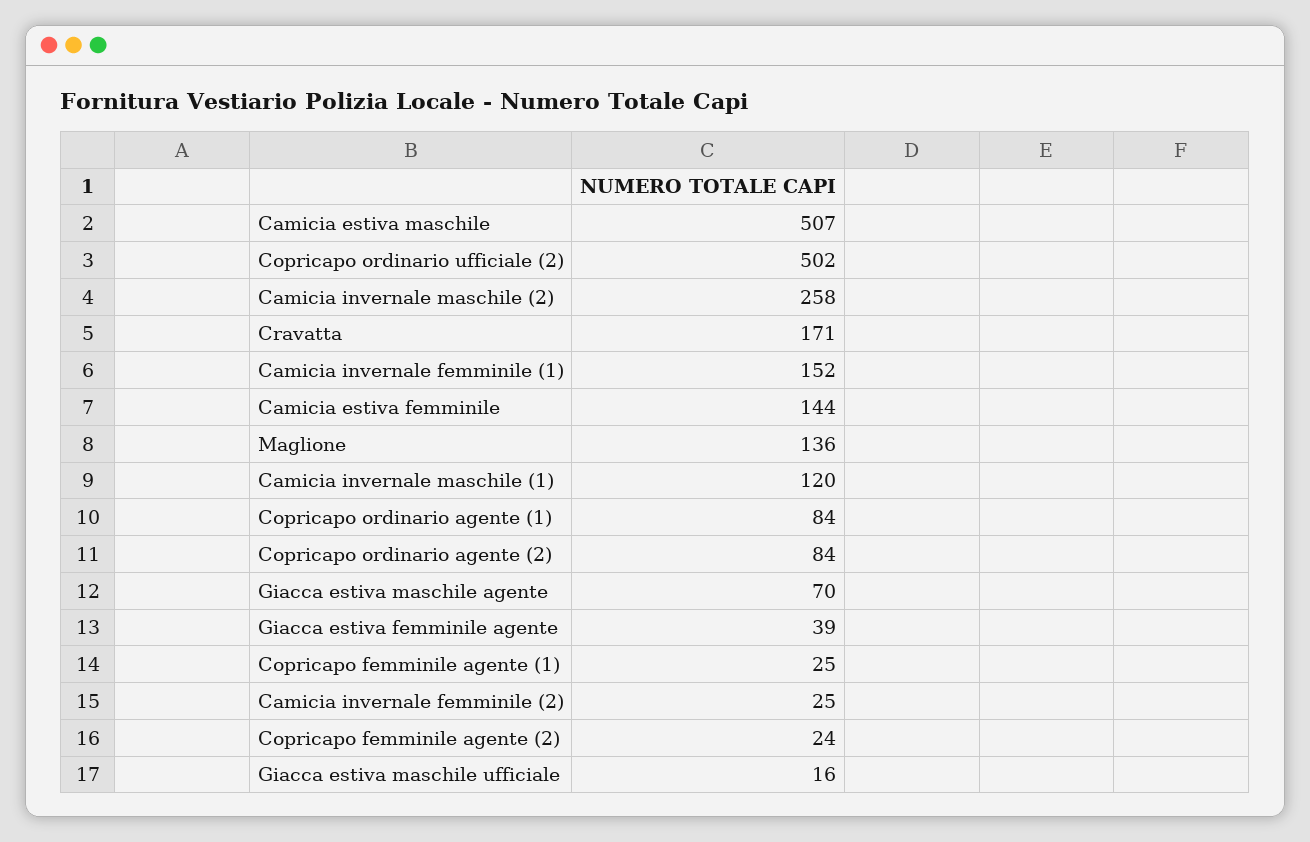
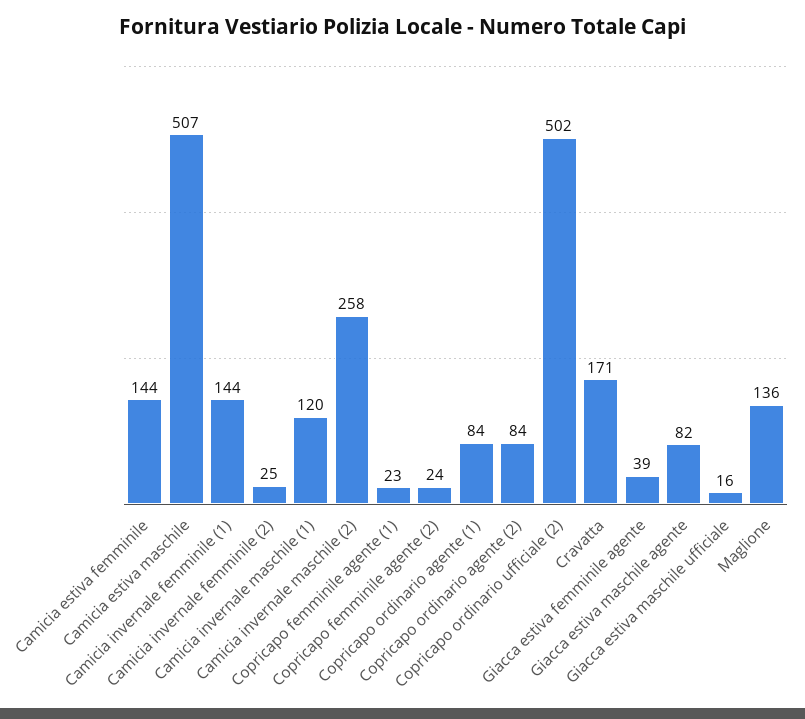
Camicia invernale femminile (1): 152 -> 144
Giacca estiva maschile agente: 70 -> 82
Copricapo femminile agente (1): 25 -> 23

